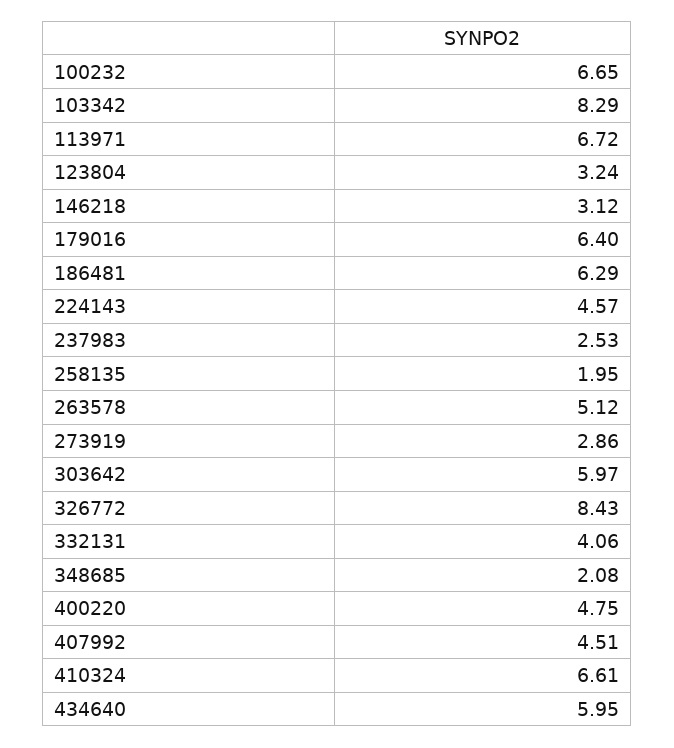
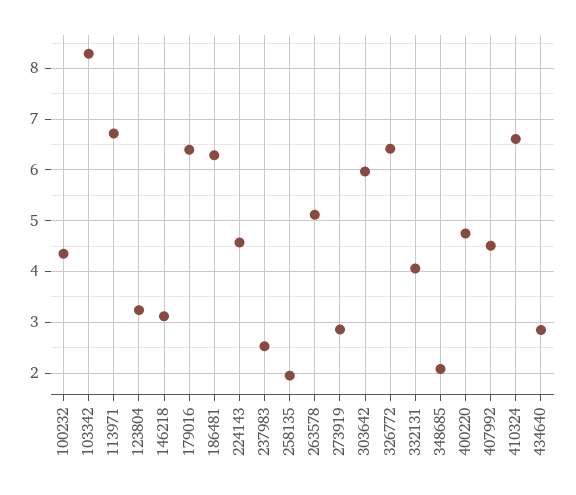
100232: 6.65 -> 4.4
326772: 8.43 -> 6.4
434640: 5.95 -> 2.8

